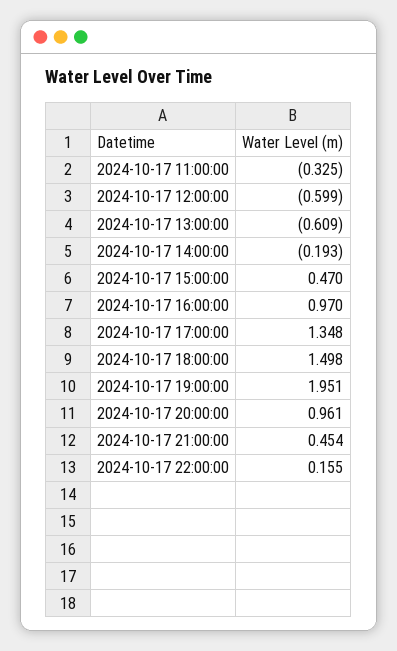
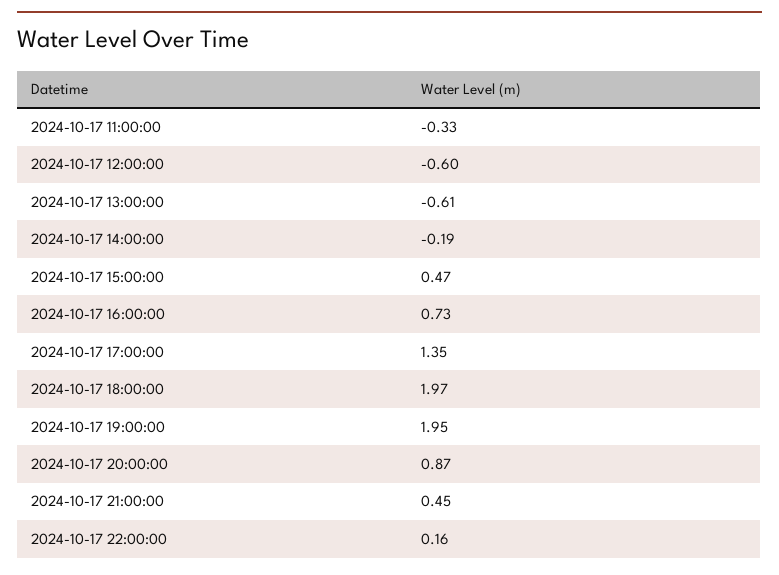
2024-10-17 16:00:00: 0.97 -> 0.73
2024-10-17 18:00:00: 1.498 -> 1.97
2024-10-17 20:00:00: 0.961 -> 0.87

